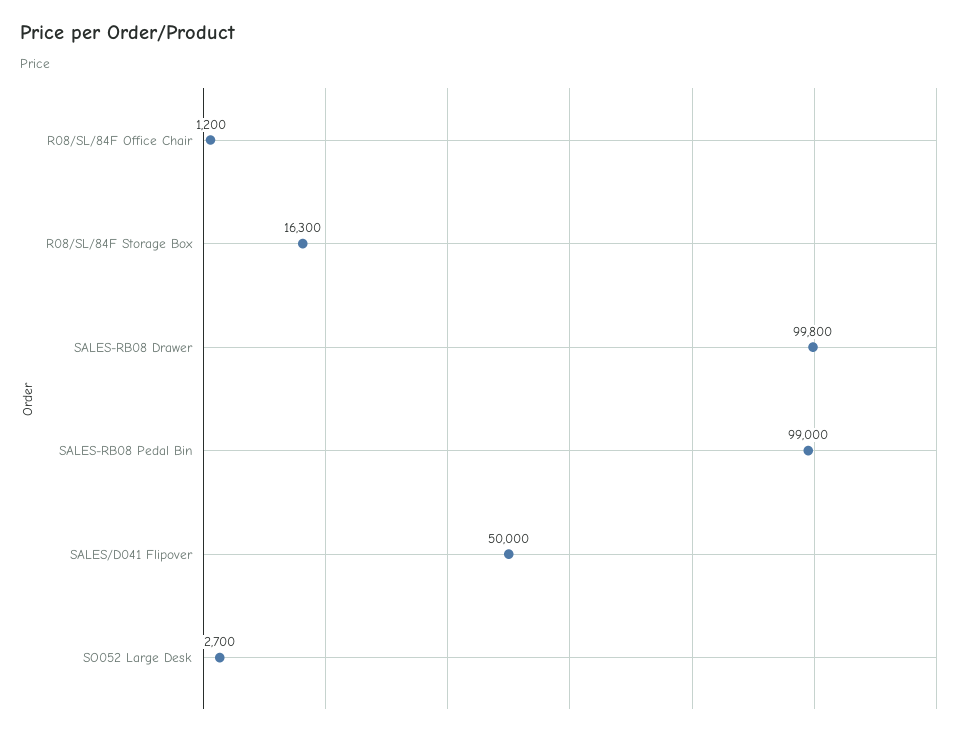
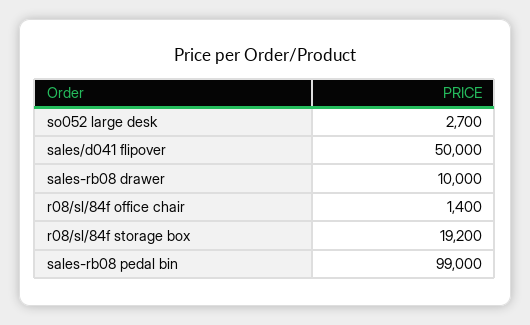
R08/SL/84F Office Chair: 1200 -> 1400
R08/SL/84F Storage Box: 16300 -> 19200
SALES-RB08 Drawer: 99800 -> 10000

